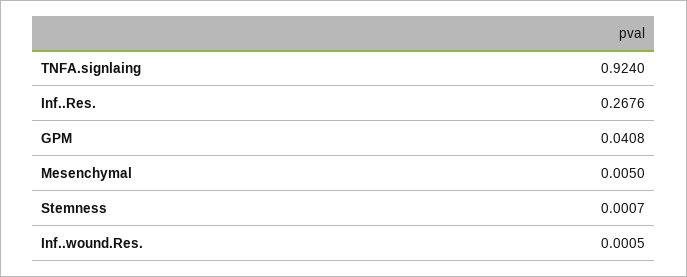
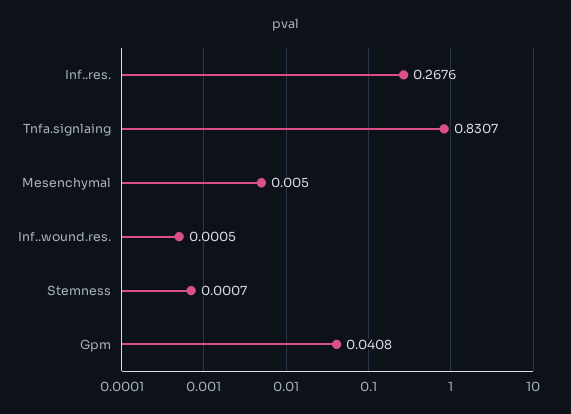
TNFA.signlaing: 0.924 -> 0.8307

